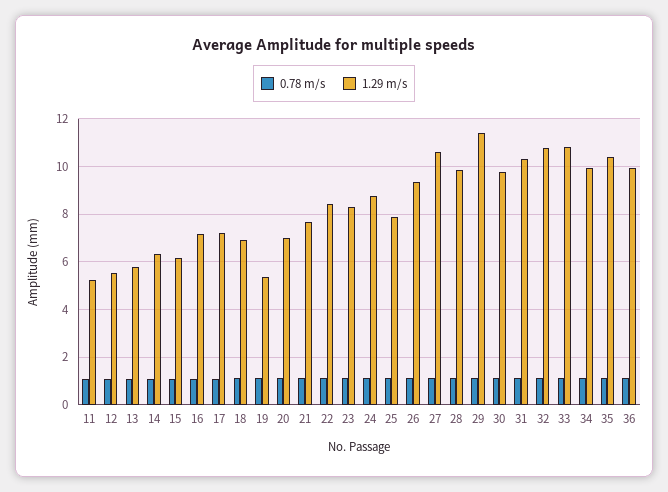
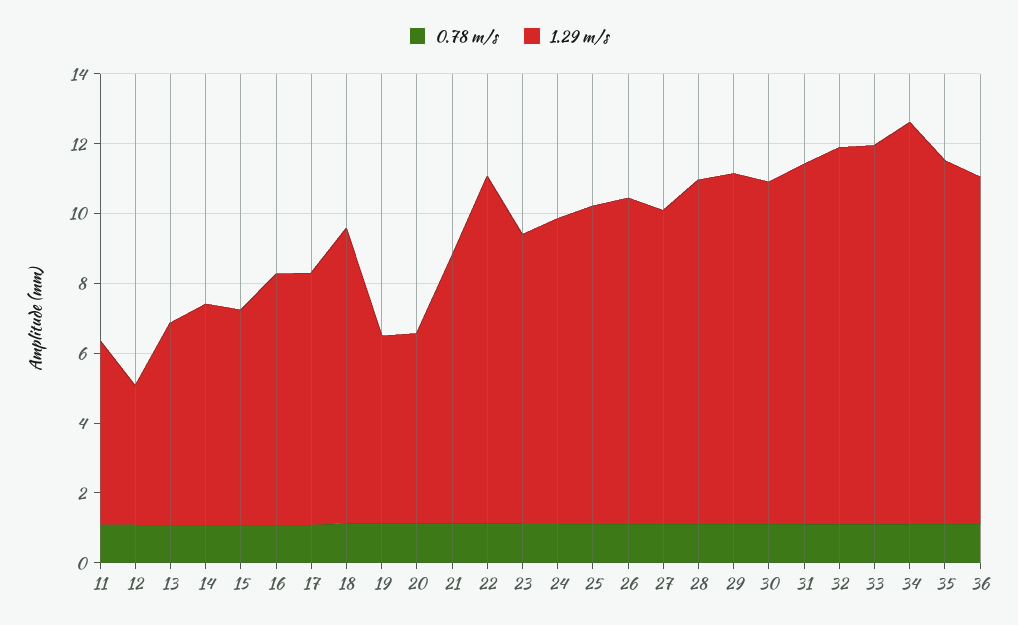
1.29 m/s, 12: 5.5 -> 4
1.29 m/s, 18: 7 -> 8.5
1.29 m/s, 20: 7 -> 5.5
1.29 m/s, 22: 8.5 -> 10
1.29 m/s, 25: 8 -> 9
1.29 m/s, 27: 10.5 -> 9
1.29 m/s, 29: 11.5 -> 10
1.29 m/s, 34: 10 -> 11.5

